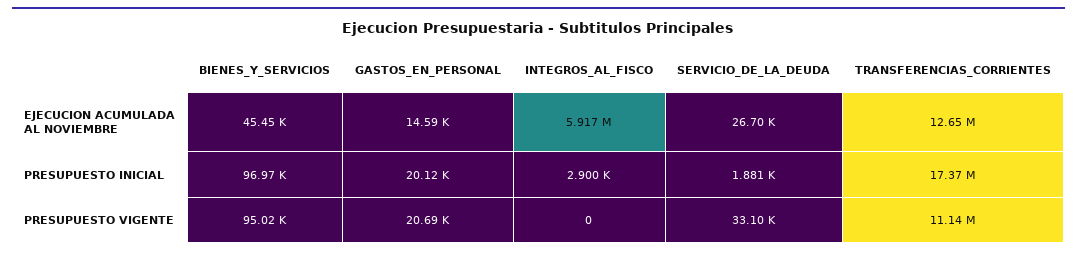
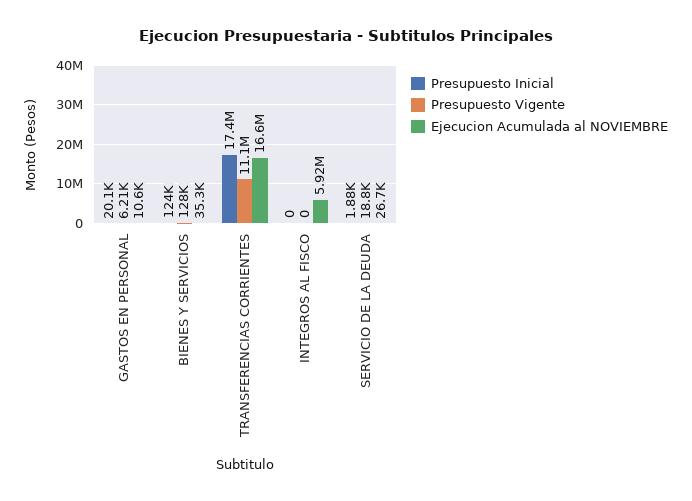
EJECUCION ACUMULADA AL NOVIEMBRE, BIENES_Y_SERVICIOS: 45450 -> 35300
EJECUCION ACUMULADA AL NOVIEMBRE, GASTOS_EN_PERSONAL: 14590 -> 10600
EJECUCION ACUMULADA AL NOVIEMBRE, TRANSFERENCIAS_CORRIENTES: 12650000 -> 16600000
PRESUPUESTO INICIAL, BIENES_Y_SERVICIOS: 96970 -> 124000
PRESUPUESTO INICIAL, INTEGROS_AL_FISCO: 2900 -> 0
PRESUPUESTO VIGENTE, BIENES_Y_SERVICIOS: 95020 -> 128000
PRESUPUESTO VIGENTE, GASTOS_EN_PERSONAL: 20690 -> 6210
PRESUPUESTO VIGENTE, SERVICIO_DE_LA_DEUDA: 33100 -> 18800

